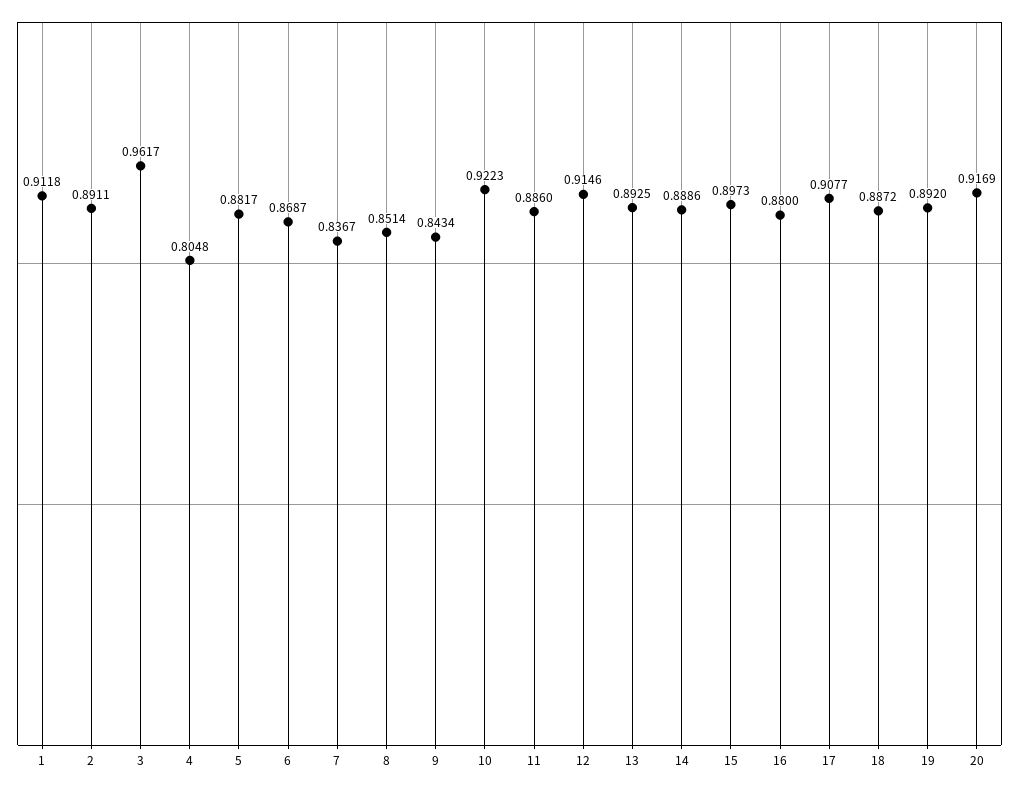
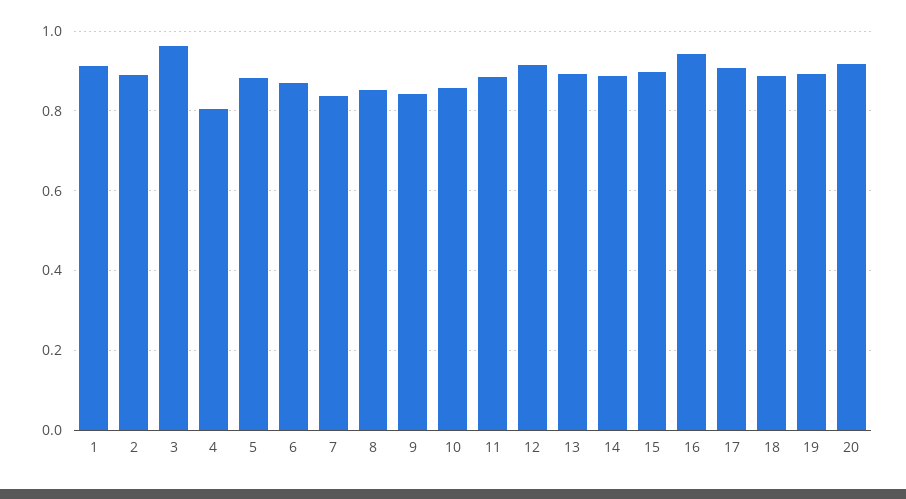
10: 0.9223 -> 0.86
16: 0.88 -> 0.94

